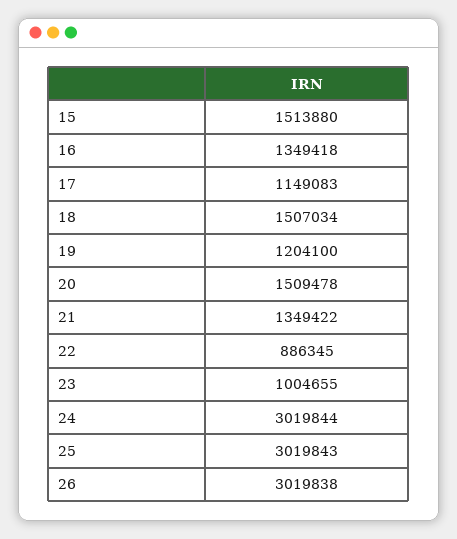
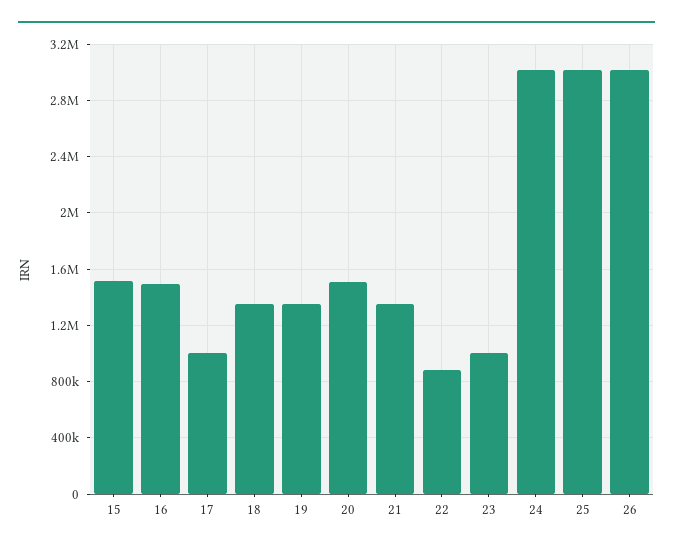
16: 1349418 -> 1500000
17: 1149083 -> 1000000
18: 1507034 -> 1350000
19: 1204100 -> 1350000

